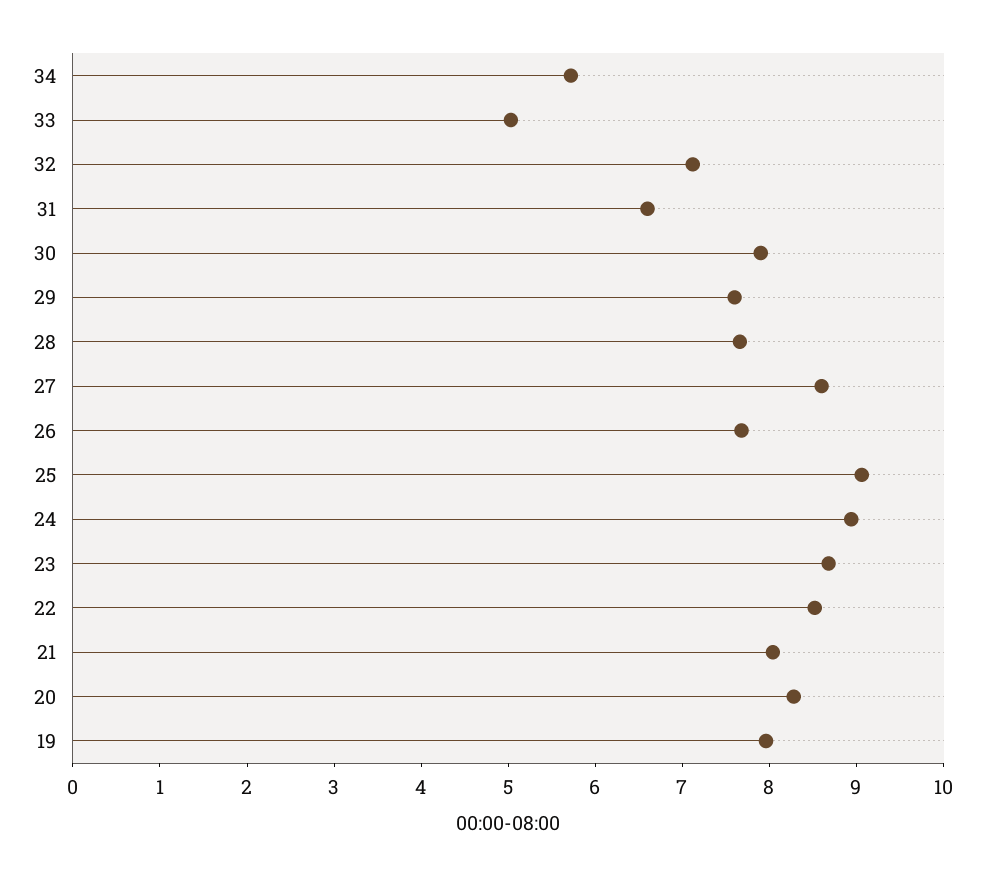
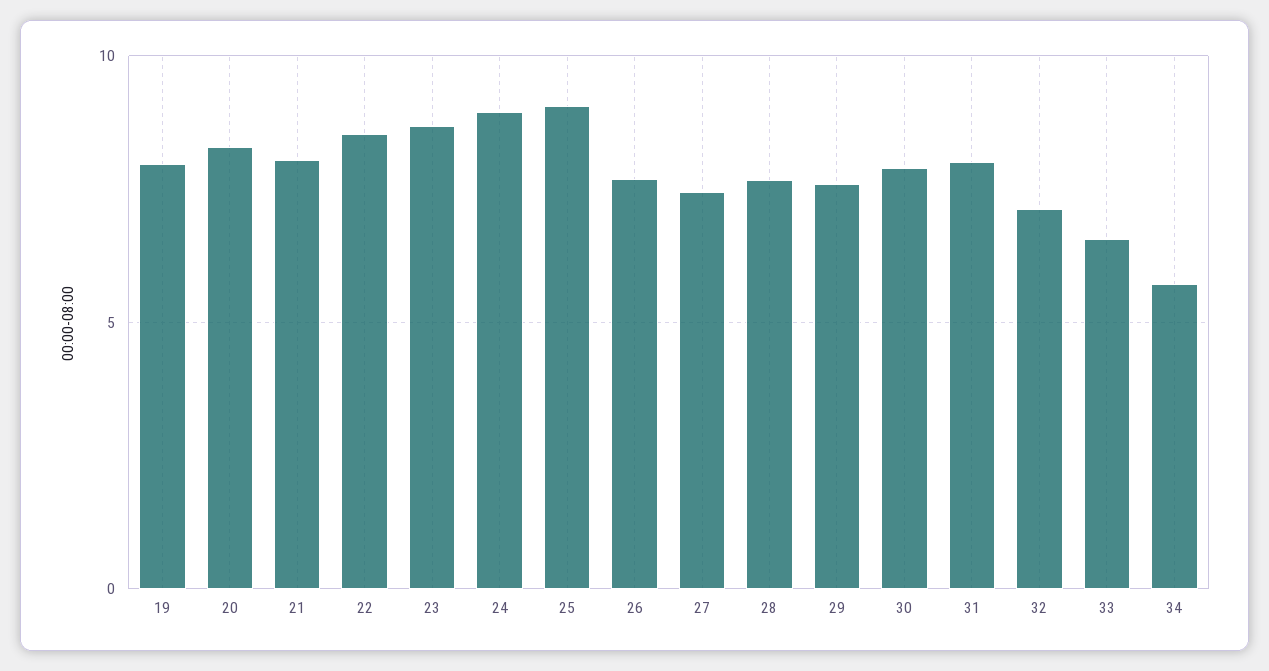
33: 5 -> 6.5
31: 6.6 -> 8
27: 8.6 -> 7.5

